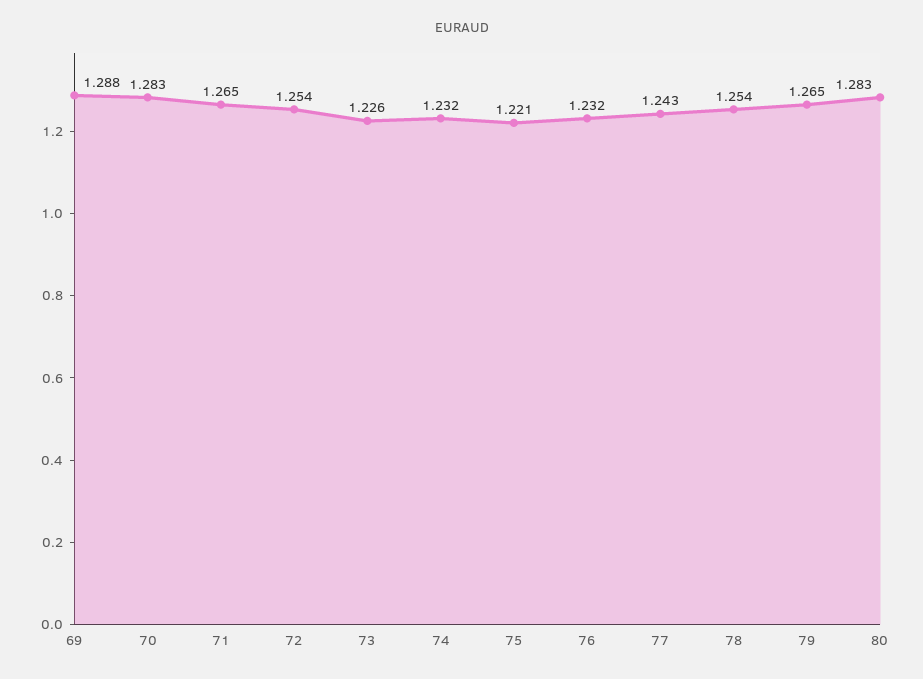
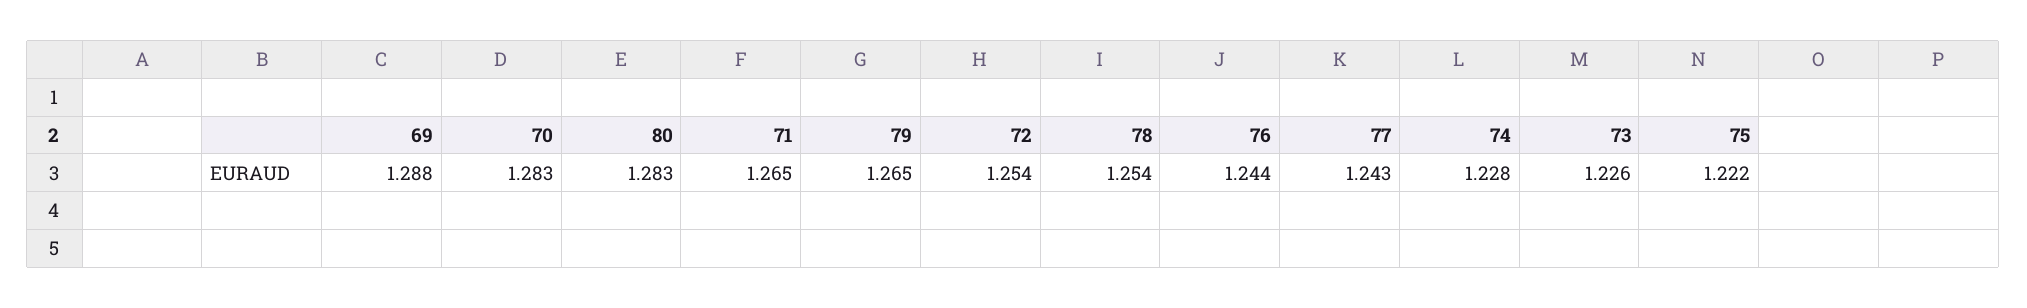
74: 1.232 -> 1.228
75: 1.221 -> 1.222
76: 1.232 -> 1.244

